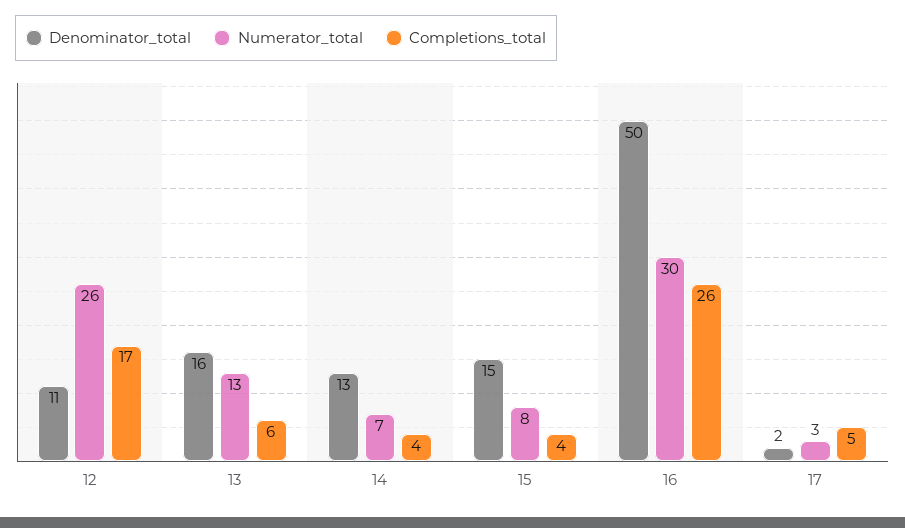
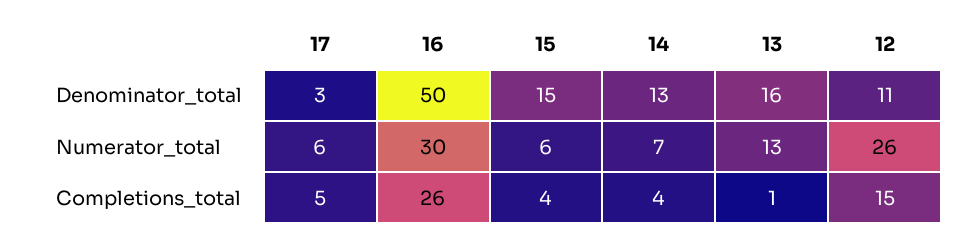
Completions_total, 12: 17 -> 15
Completions_total, 13: 6 -> 1
Numerator_total, 15: 8 -> 6
Denominator_total, 17: 2 -> 3
Numerator_total, 17: 3 -> 6

